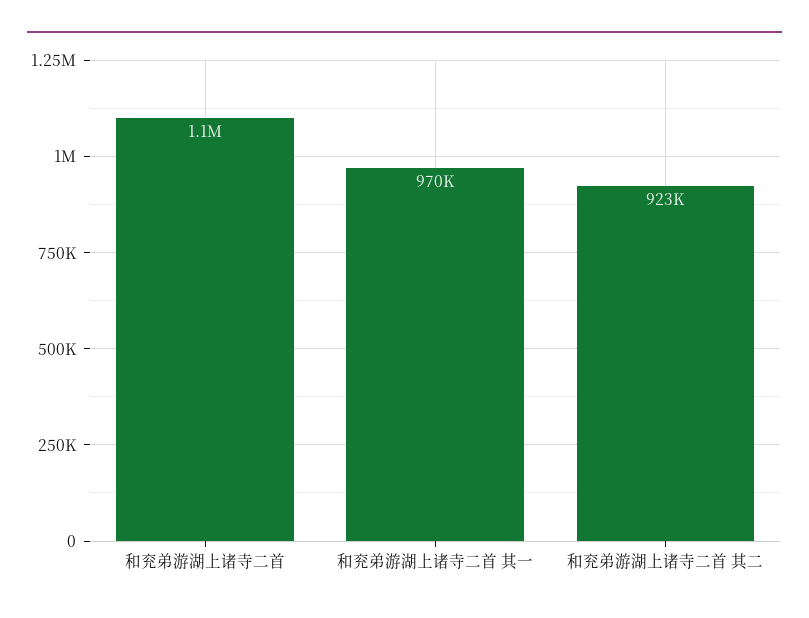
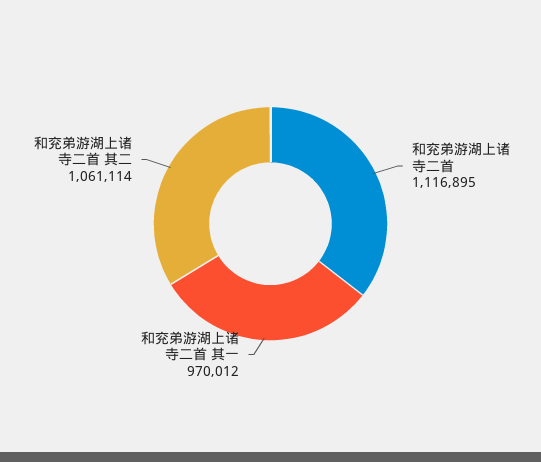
和兖弟游湖上诸寺二首 其二: 923000 -> 1061114

